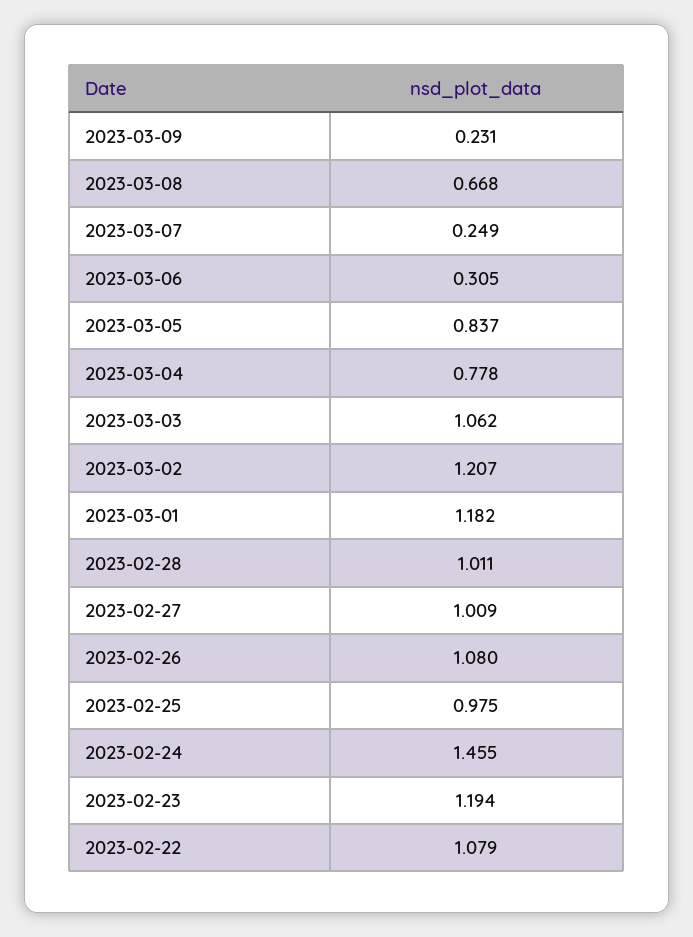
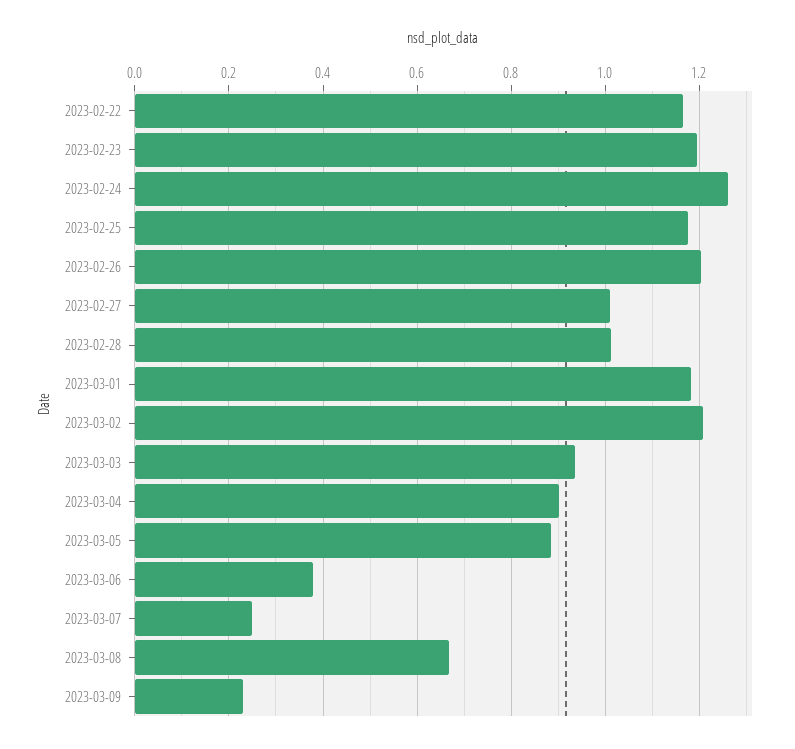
2023-03-06: 0.305 -> 0.38
2023-03-05: 0.837 -> 0.88
2023-03-04: 0.778 -> 0.9
2023-03-03: 1.062 -> 0.94
2023-02-26: 1.08 -> 1.2
2023-02-25: 0.975 -> 1.18
2023-02-24: 1.455 -> 1.26
2023-02-22: 1.079 -> 1.16

